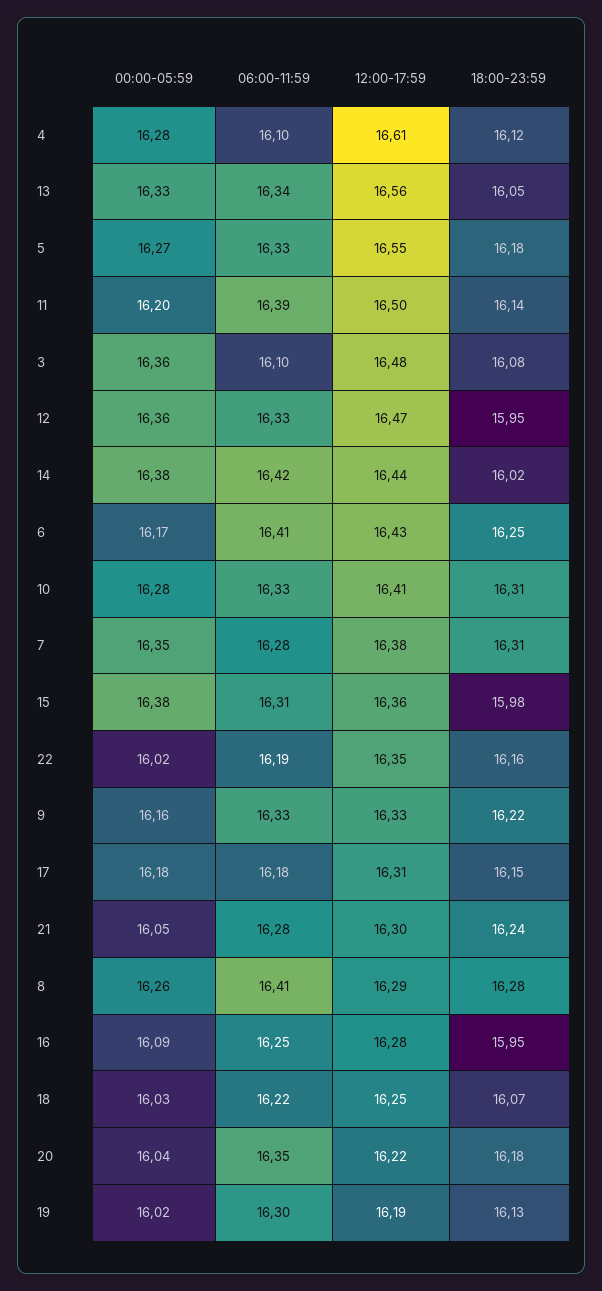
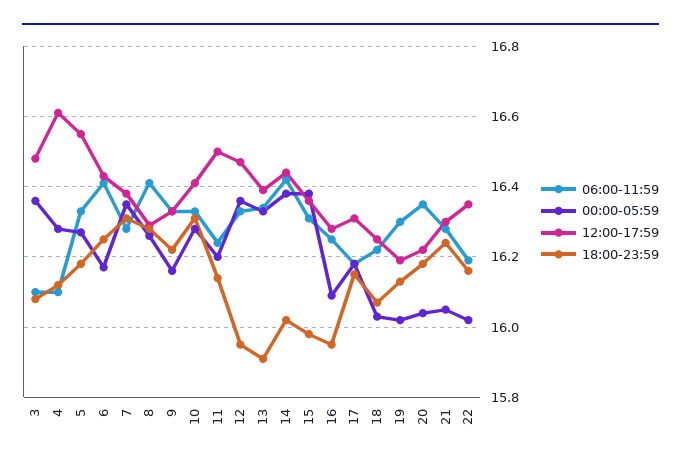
12:00-17:59, 13: 16.56 -> 16.4
18:00-23:59, 13: 16.05 -> 15.9
06:00-11:59, 11: 16.39 -> 16.25

